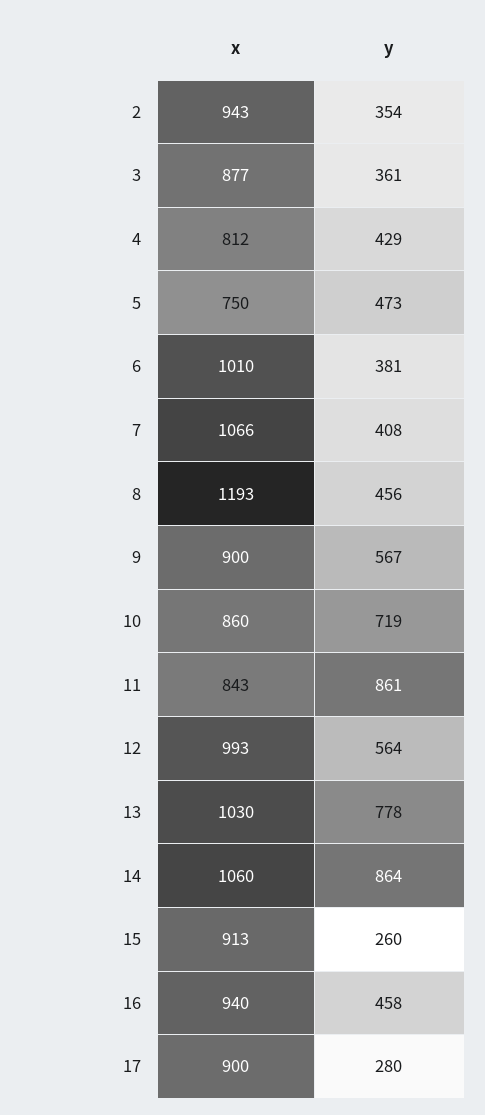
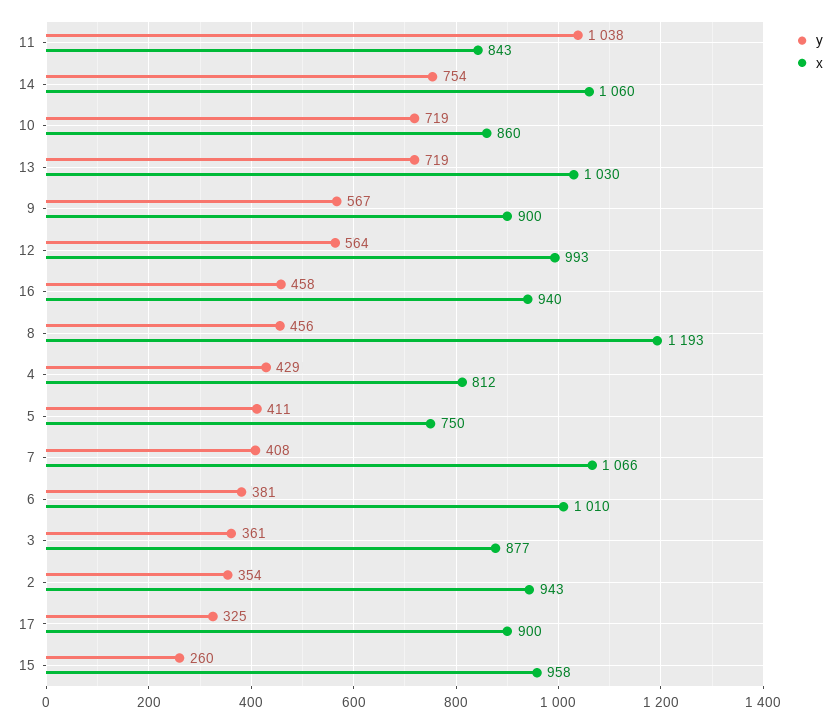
y, 5: 473 -> 411
y, 11: 861 -> 1038
y, 13: 778 -> 719
y, 14: 864 -> 754
x, 15: 913 -> 958
y, 17: 280 -> 325

